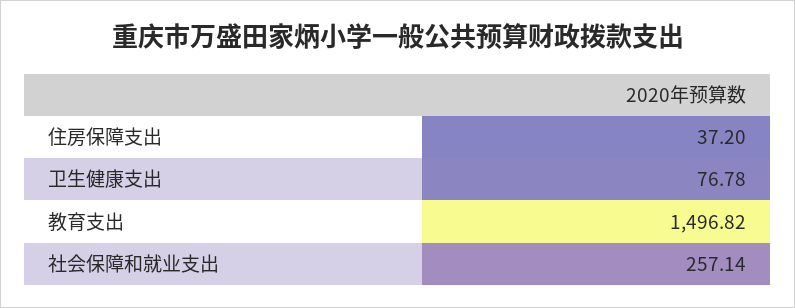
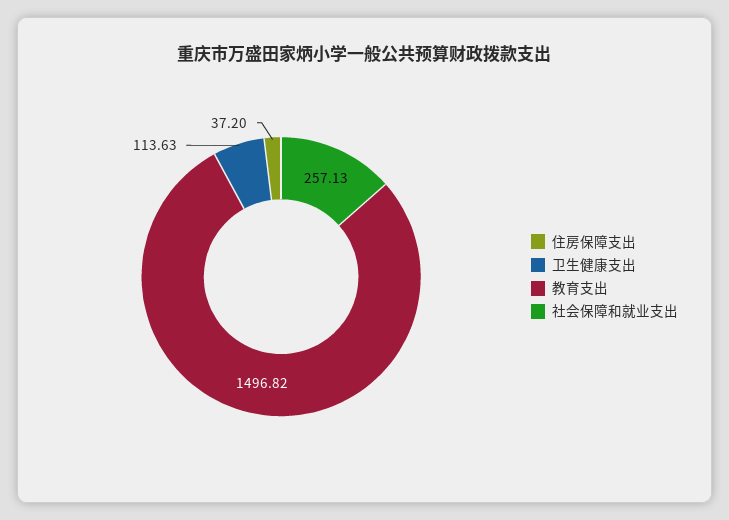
卫生健康支出: 76.78 -> 113.63
社会保障和就业支出: 257.14 -> 257.13

